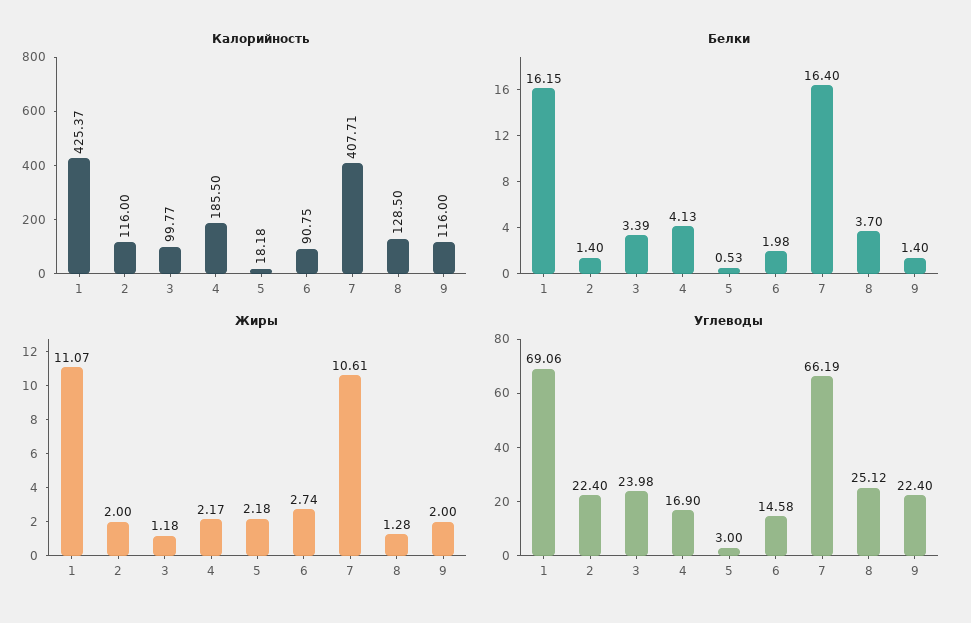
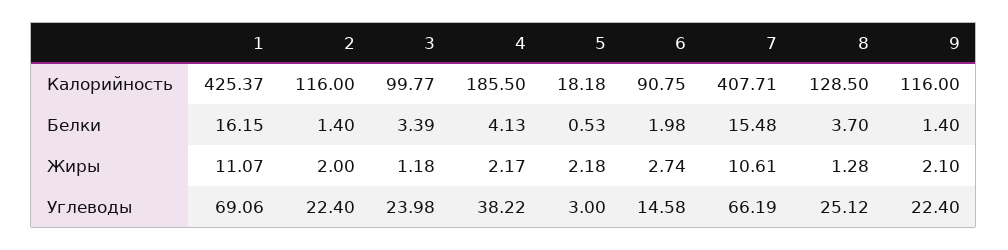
Белки, 7: 16.4 -> 15.48
Жиры, 9: 2 -> 2.1
Углеводы, 4: 16.9 -> 38.22

